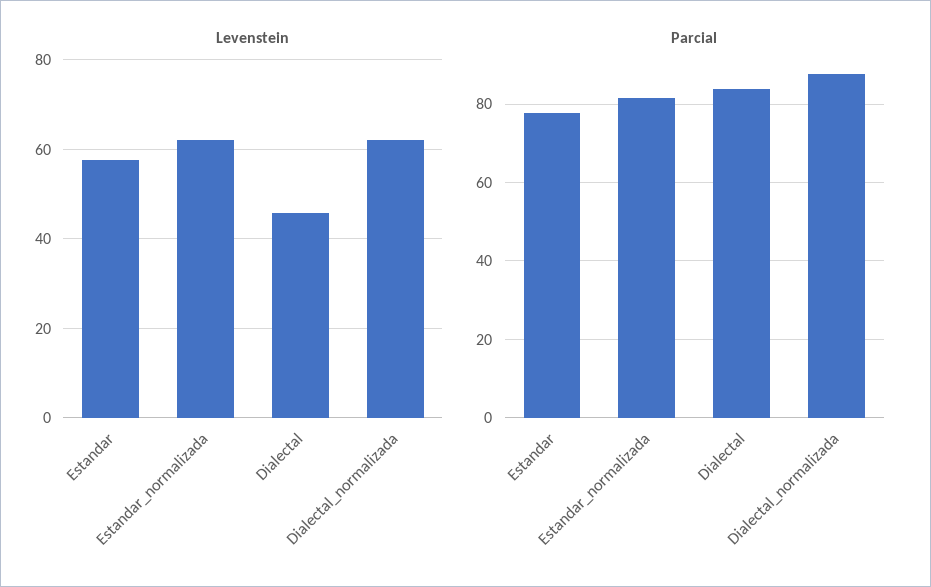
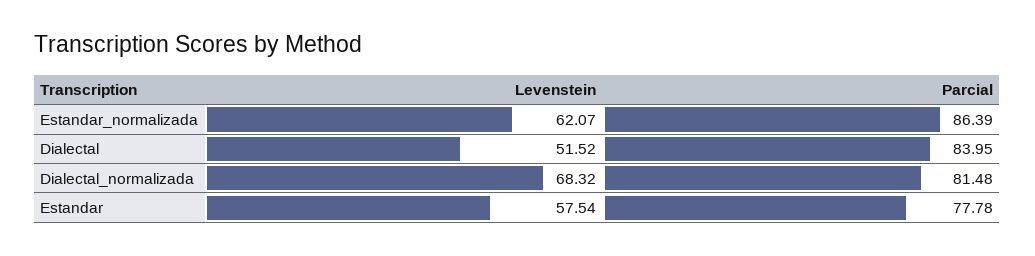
Levenstein, Dialectal: 46 -> 51.52
Levenstein, Dialectal_normalizada: 62 -> 68.32
Parcial, Estandar_normalizada: 82 -> 86.39
Parcial, Dialectal_normalizada: 88 -> 81.48

